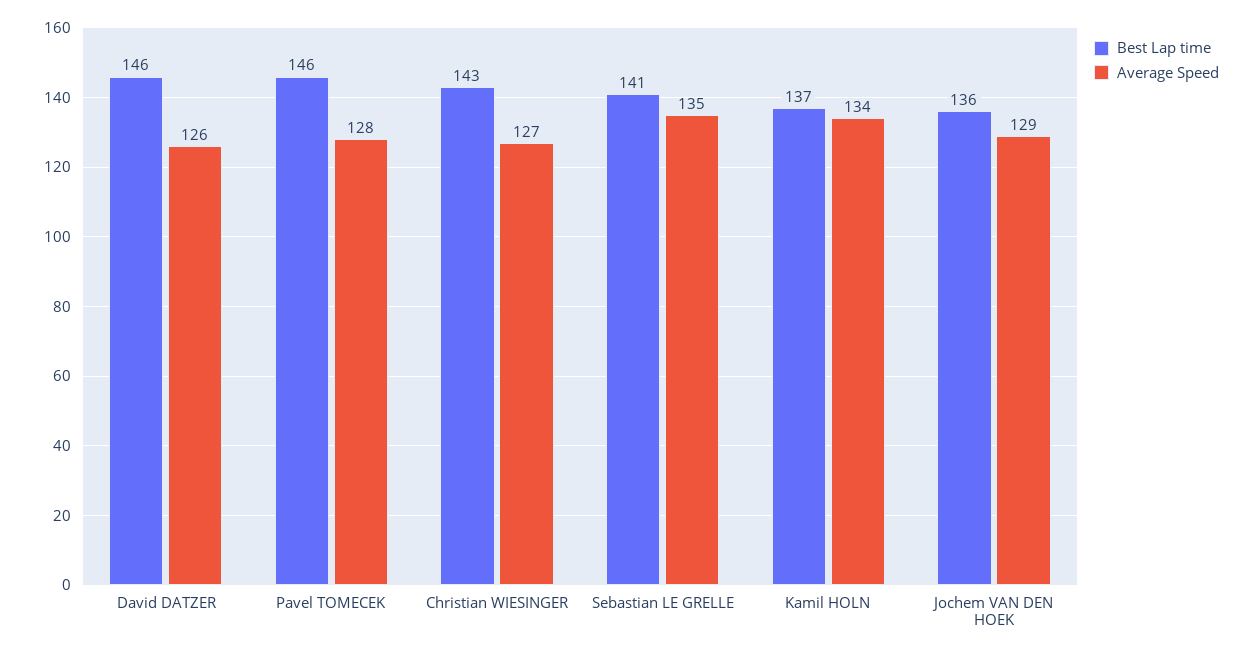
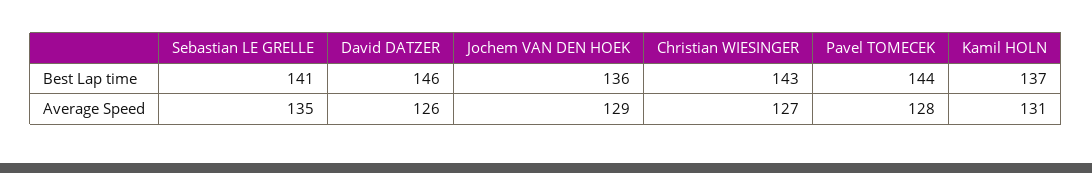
Best Lap time, Pavel TOMECEK: 146 -> 144
Average Speed, Kamil HOLN: 134 -> 131

